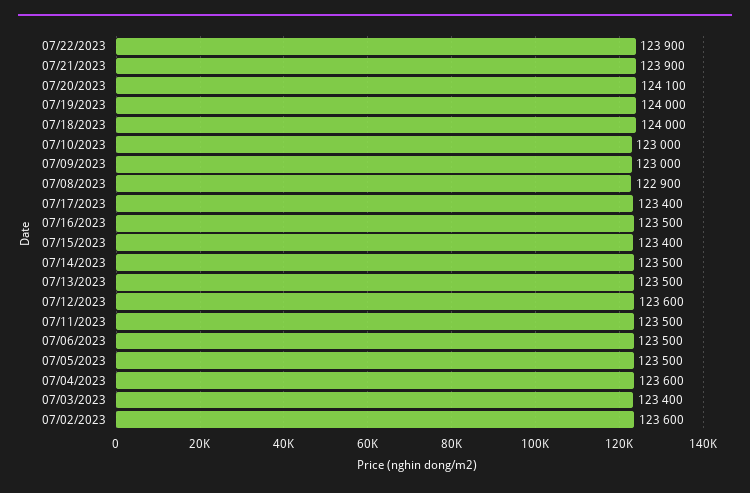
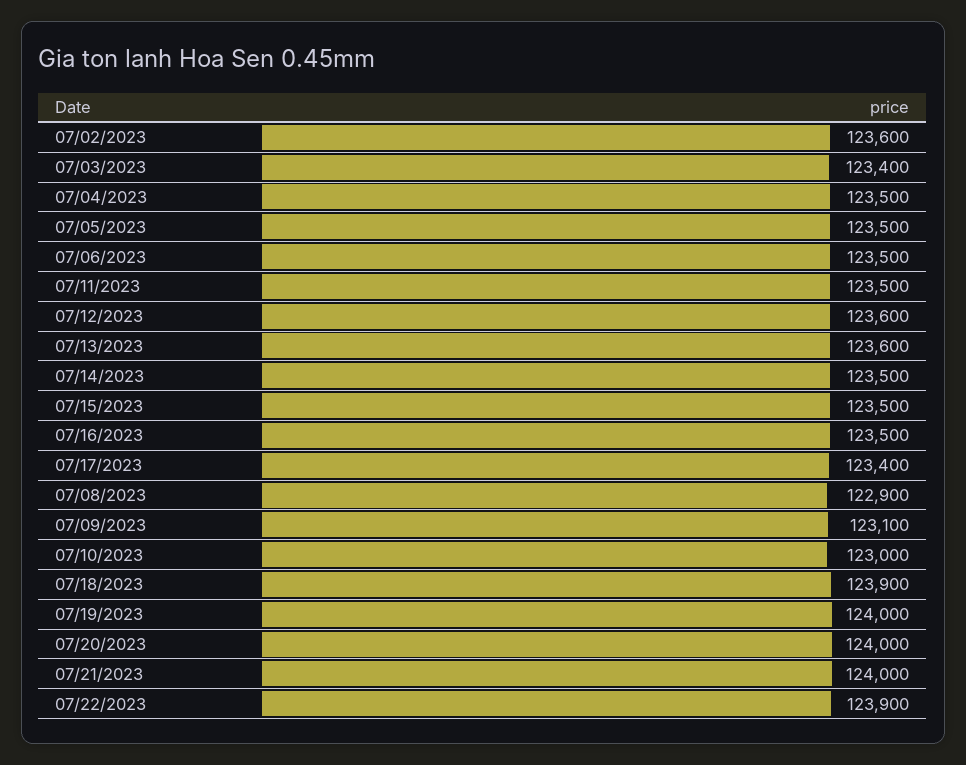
07/21/2023: 123900 -> 124000
07/20/2023: 124100 -> 124000
07/18/2023: 124000 -> 123900
07/09/2023: 123000 -> 123100
07/15/2023: 123400 -> 123500
07/13/2023: 123500 -> 123600
07/04/2023: 123600 -> 123500

